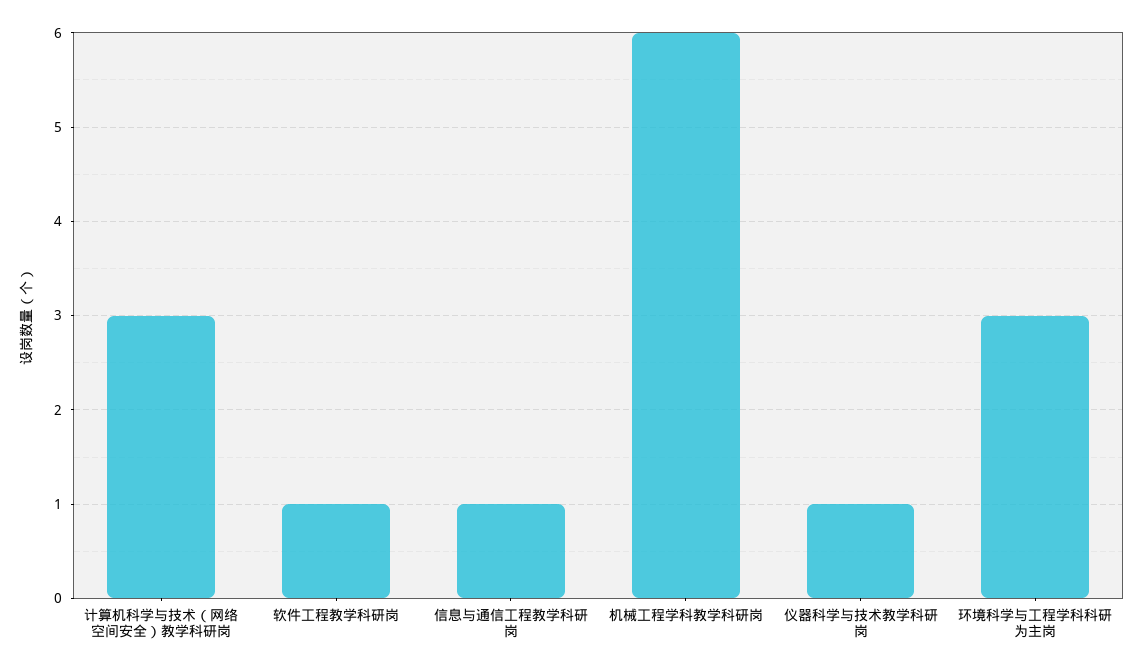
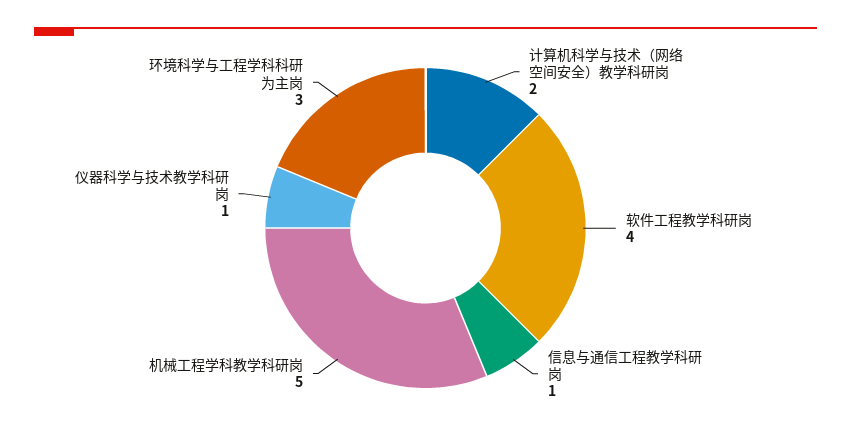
计算机科学与技术（网络空间安全）教学科研岗: 3 -> 2
软件工程教学科研岗: 1 -> 4
机械工程学科教学科研岗: 6 -> 5

